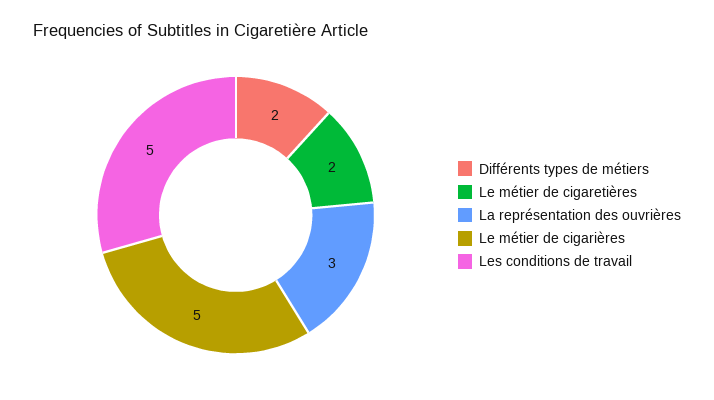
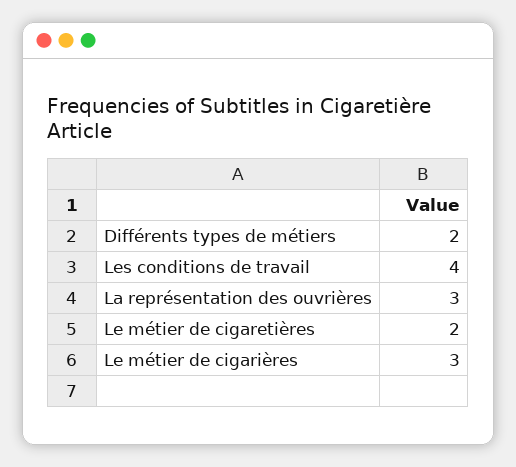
Le métier de cigarières: 5 -> 3
Les conditions de travail: 5 -> 4

